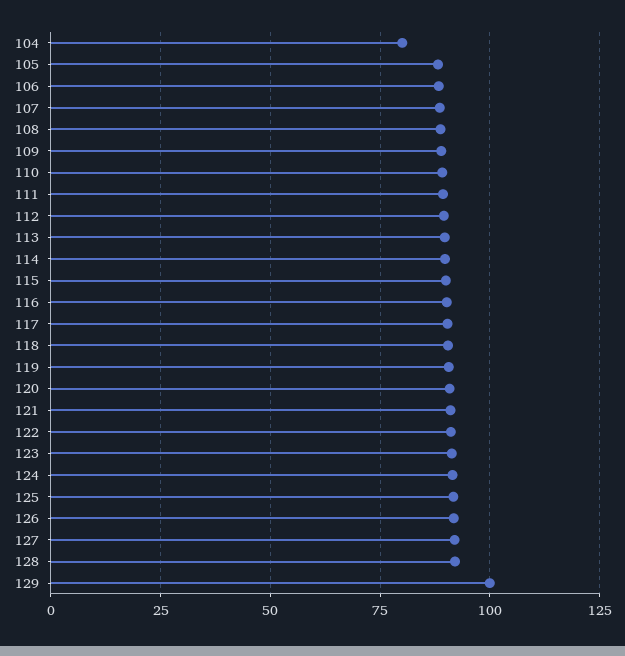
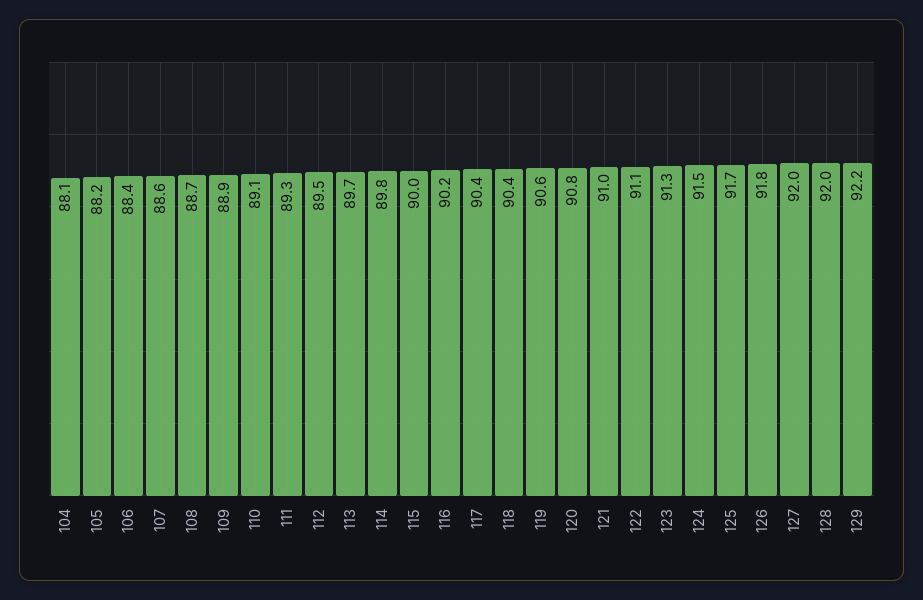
104: 80 -> 88.1
129: 100 -> 92.2

